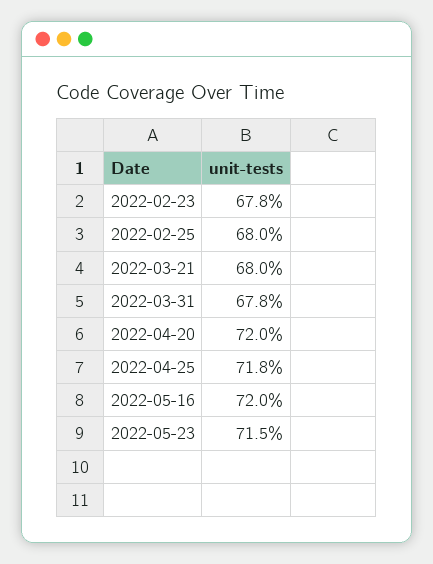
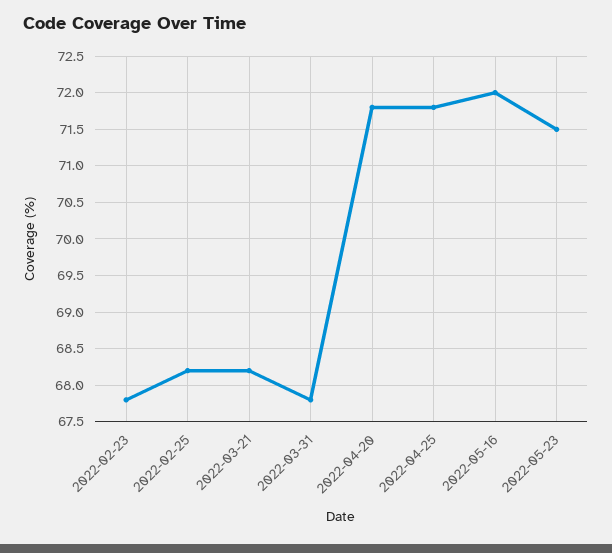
2022-02-25: 68 -> 68.2
2022-03-21: 68 -> 68.2
2022-04-20: 72 -> 71.8

